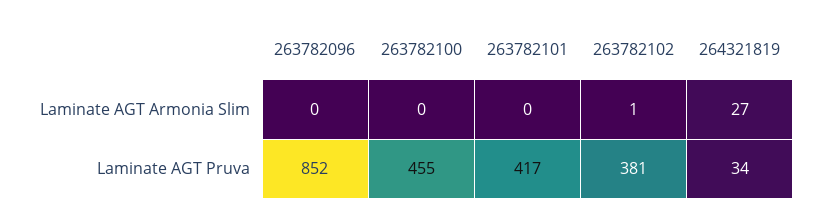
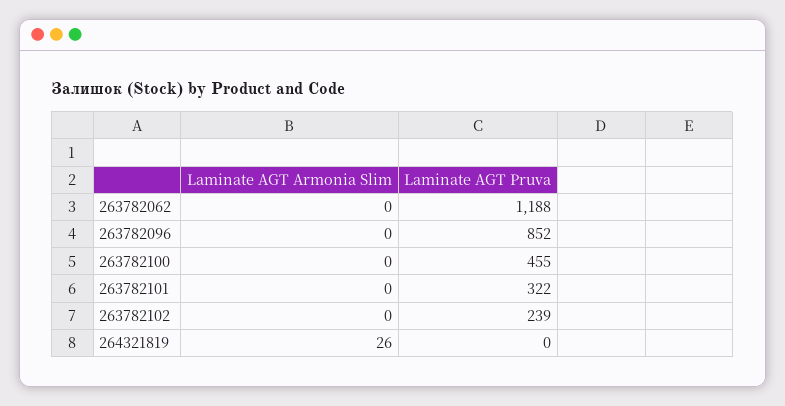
263782102, Laminate AGT Armonia Slim: 1 -> 0
264321819, Laminate AGT Armonia Slim: 27 -> 26
263782101, Laminate AGT Pruva: 417 -> 322
263782102, Laminate AGT Pruva: 381 -> 239
264321819, Laminate AGT Pruva: 34 -> 0
263782062, Laminate AGT Armonia Slim: none -> 0
263782062, Laminate AGT Pruva: none -> 1188

